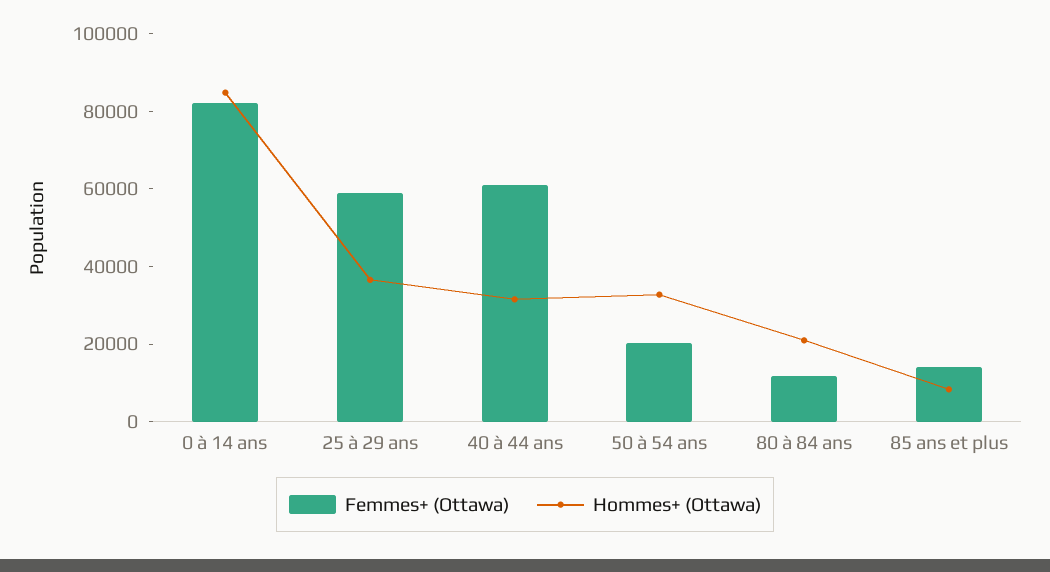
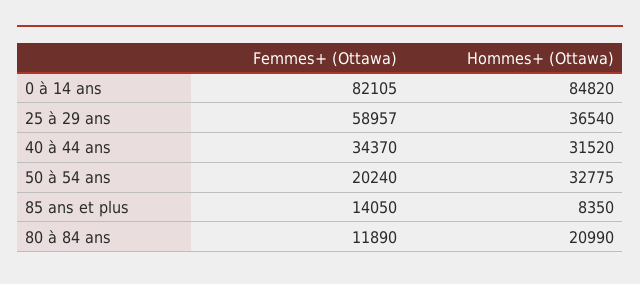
Femmes+ (Ottawa), 40 à 44 ans: 60000 -> 34370

